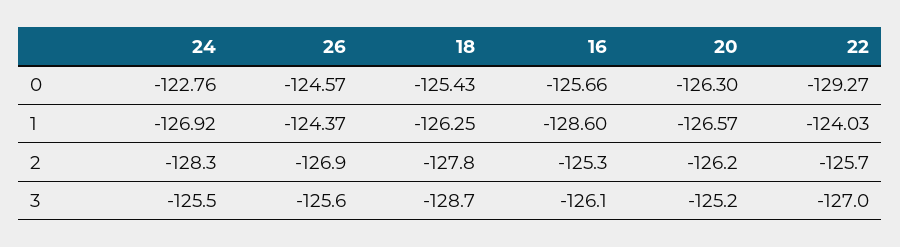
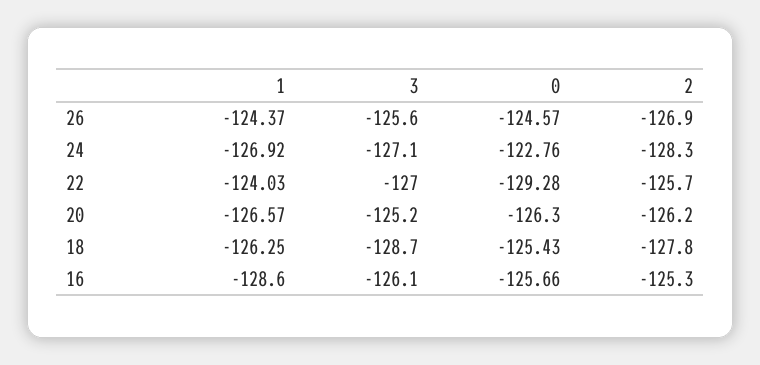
22, 0: -129.27 -> -129.28
24, 3: -125.5 -> -127.1

